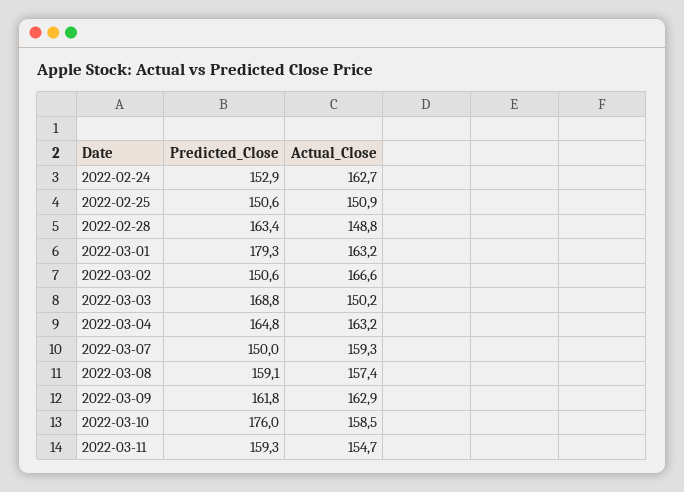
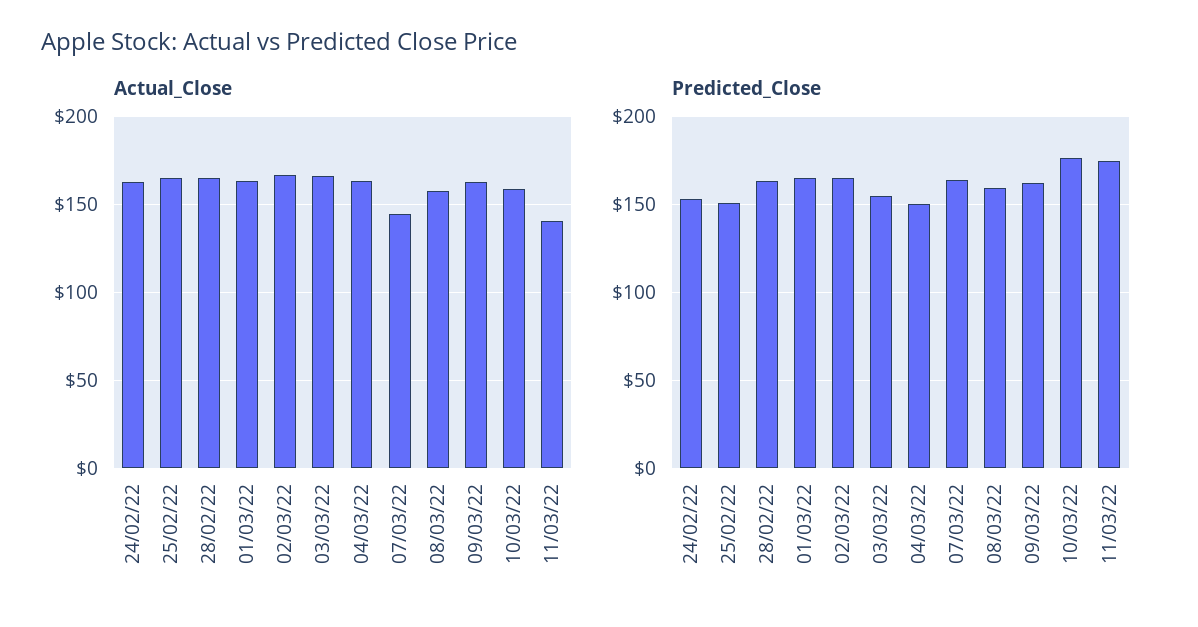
Actual_Close, 2022-02-25: 150.9 -> 165
Actual_Close, 2022-02-28: 148.8 -> 165
Predicted_Close, 2022-03-01: 179.3 -> 165
Predicted_Close, 2022-03-02: 150.6 -> 165
Predicted_Close, 2022-03-03: 168.8 -> 155
Actual_Close, 2022-03-03: 150.2 -> 165
Predicted_Close, 2022-03-04: 164.8 -> 150
Predicted_Close, 2022-03-07: 150 -> 165
Actual_Close, 2022-03-07: 159.3 -> 145
Predicted_Close, 2022-03-11: 159.3 -> 175
Actual_Close, 2022-03-11: 154.7 -> 140

